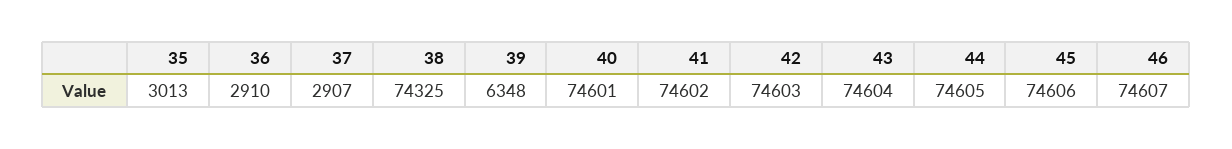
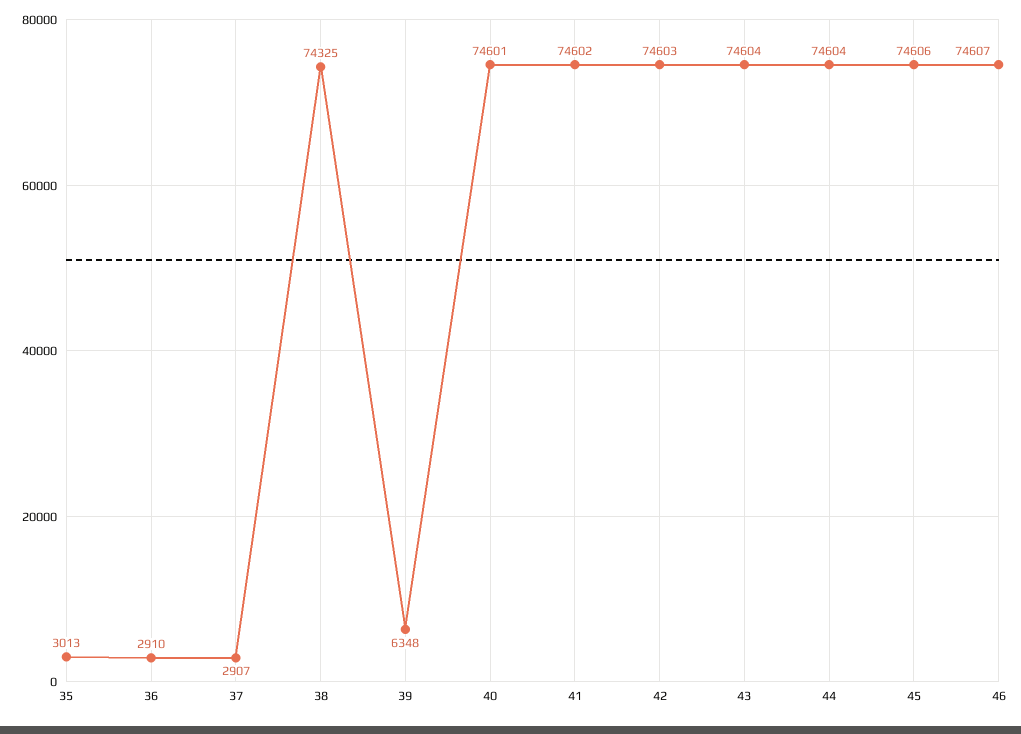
44: 74605 -> 74604

